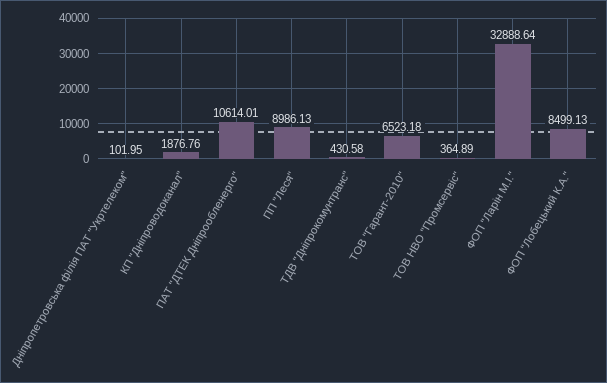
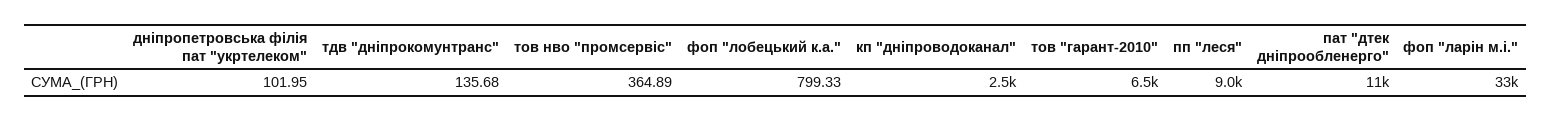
КП "Дніпроводоканал": 1876.76 -> 2500
ТДВ "Дніпрокомунтранс": 430.58 -> 135.68
ФОП "Лобецький К.А.": 8499.13 -> 799.33

